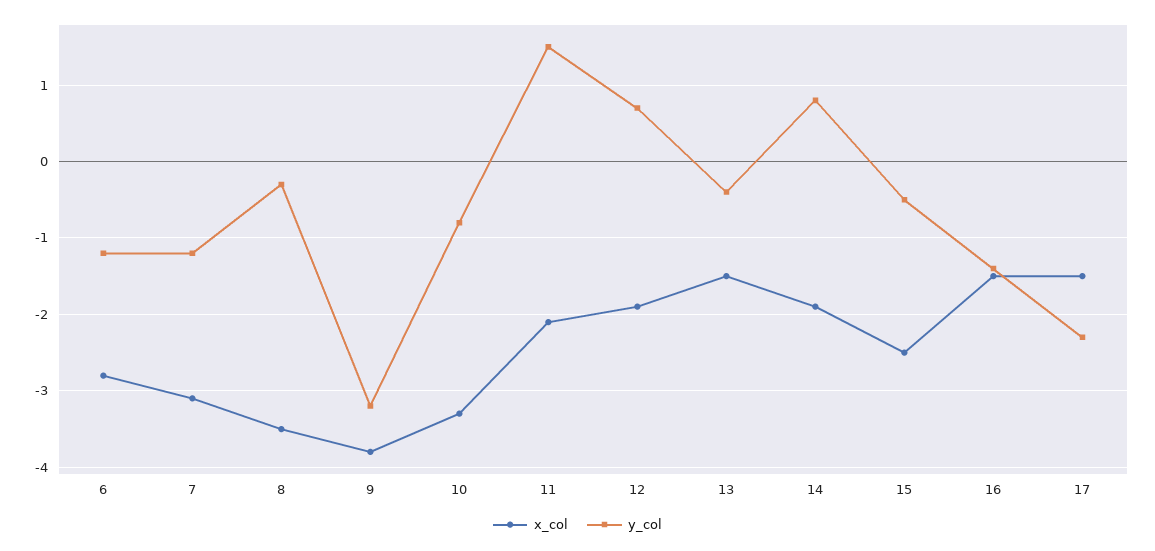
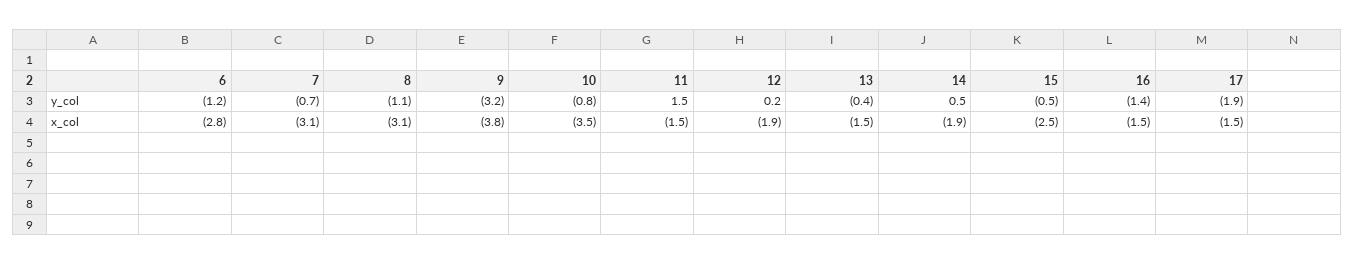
y_col, 7: -1.2 -> -0.7
x_col, 8: -3.5 -> -3.1
y_col, 8: -0.3 -> -1.1
x_col, 10: -3.3 -> -3.5
x_col, 11: -2.1 -> -1.5
y_col, 12: 0.7 -> 0.2
y_col, 14: 0.8 -> 0.5
y_col, 17: -2.3 -> -1.9

